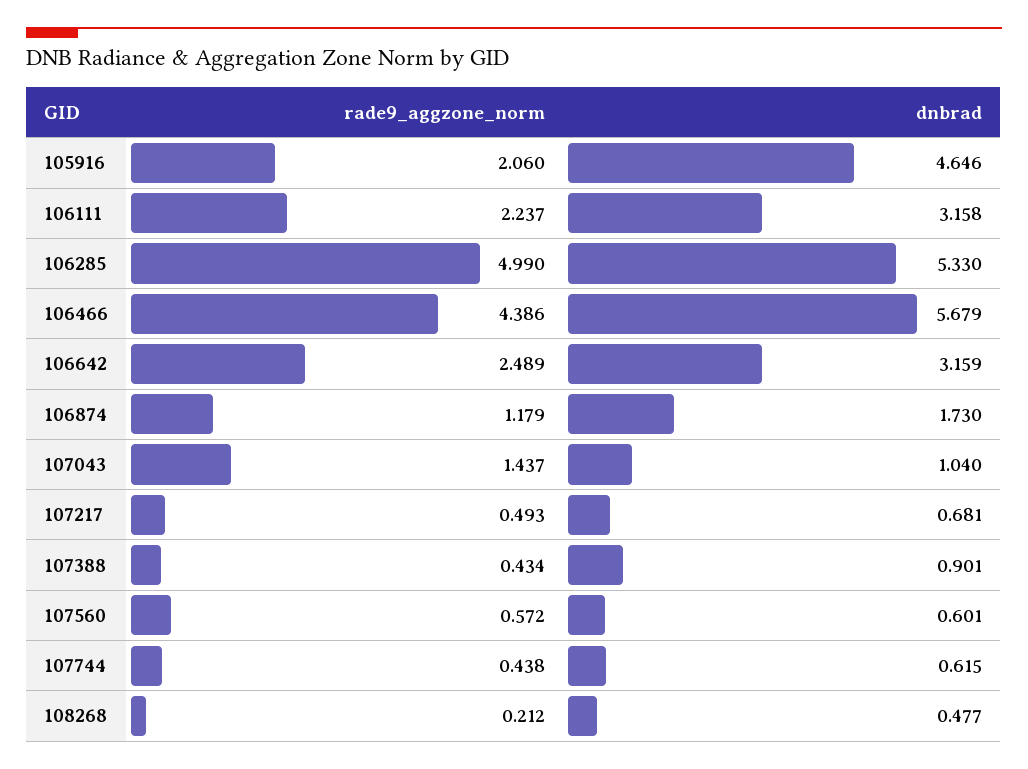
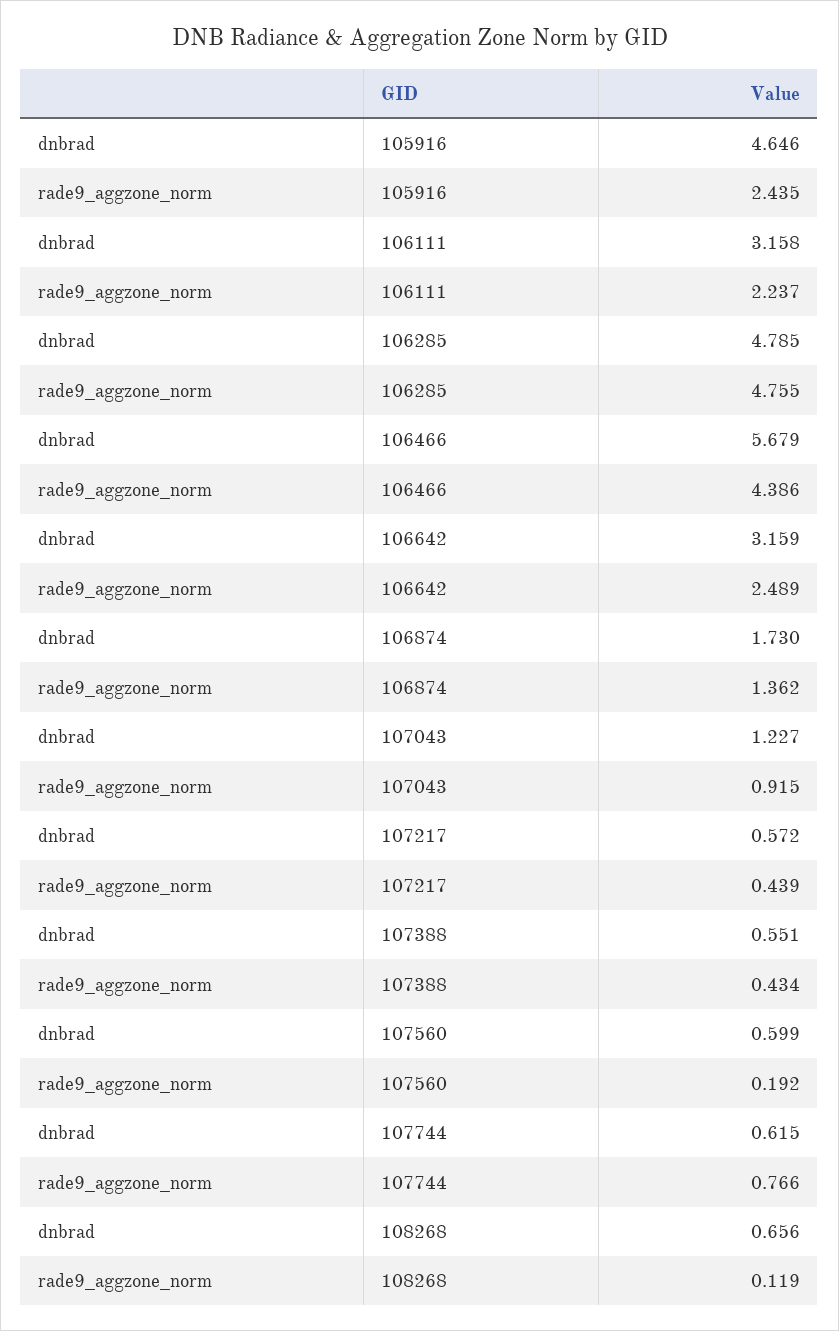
rade9_aggzone_norm, 105916: 2.06 -> 2.435
rade9_aggzone_norm, 106285: 4.99 -> 4.755
dnbrad, 106285: 5.33 -> 4.785
rade9_aggzone_norm, 106874: 1.179 -> 1.362
rade9_aggzone_norm, 107043: 1.437 -> 0.915
dnbrad, 107043: 1.04 -> 1.227
rade9_aggzone_norm, 107217: 0.493 -> 0.439
dnbrad, 107217: 0.681 -> 0.572
dnbrad, 107388: 0.901 -> 0.551
rade9_aggzone_norm, 107560: 0.572 -> 0.192
dnbrad, 107560: 0.601 -> 0.599
rade9_aggzone_norm, 107744: 0.438 -> 0.766
rade9_aggzone_norm, 108268: 0.212 -> 0.119
dnbrad, 108268: 0.477 -> 0.656

